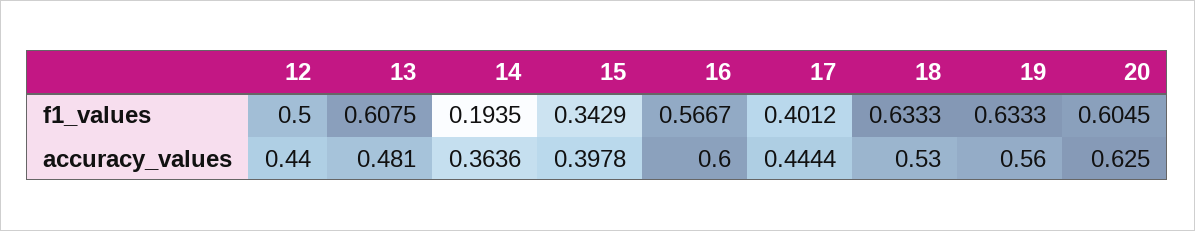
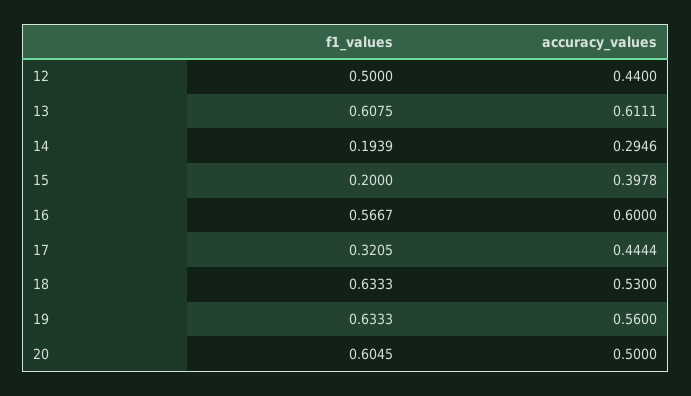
14, f1_values: 0.1935 -> 0.1939
15, f1_values: 0.3429 -> 0.2
17, f1_values: 0.4012 -> 0.3205
13, accuracy_values: 0.481 -> 0.6111
14, accuracy_values: 0.3636 -> 0.2946
20, accuracy_values: 0.625 -> 0.5

